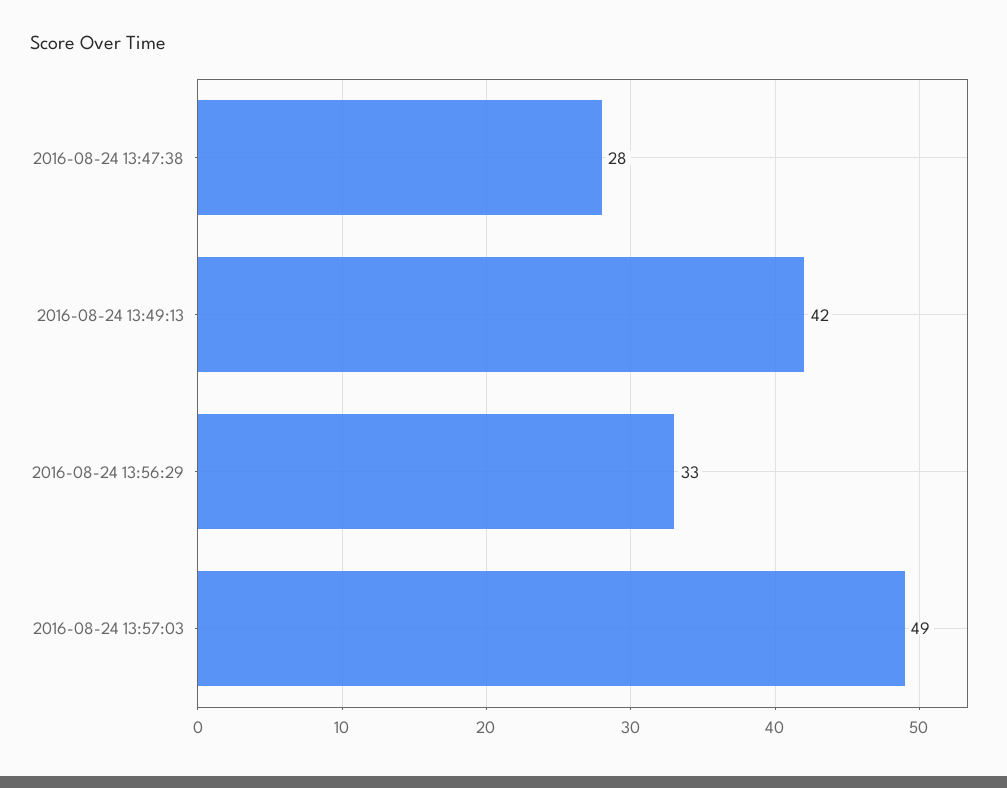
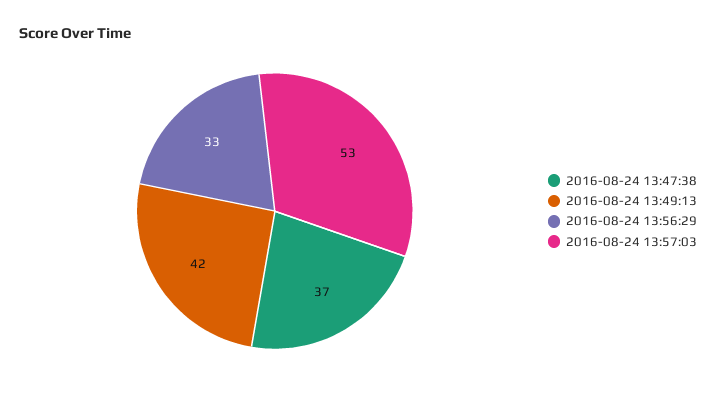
2016-08-24 13:47:38: 28 -> 37
2016-08-24 13:57:03: 49 -> 53

